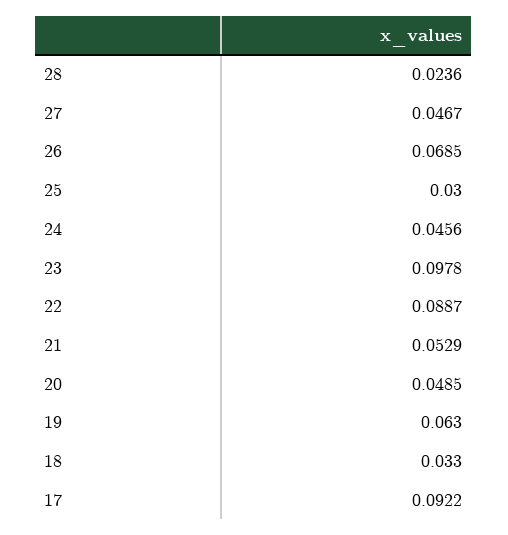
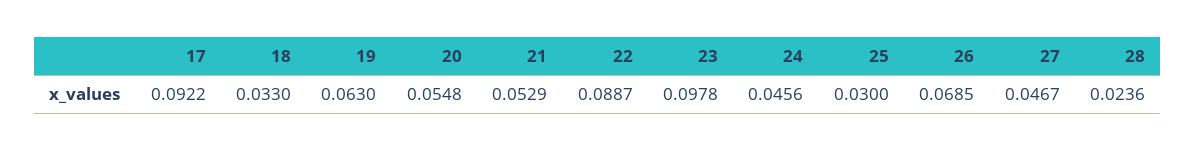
20: 0.0485 -> 0.0548

